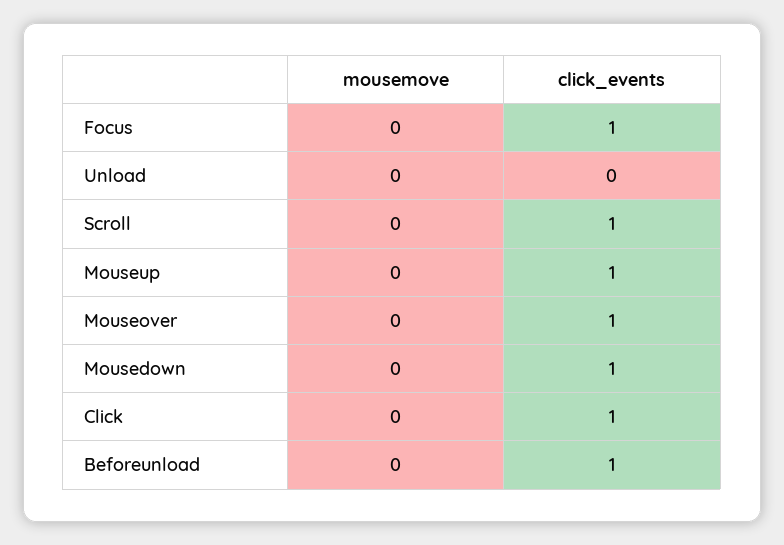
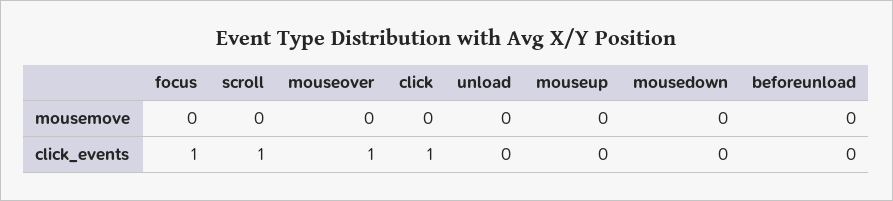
click_events, Mouseup: 1 -> 0
click_events, Mousedown: 1 -> 0
click_events, Beforeunload: 1 -> 0

